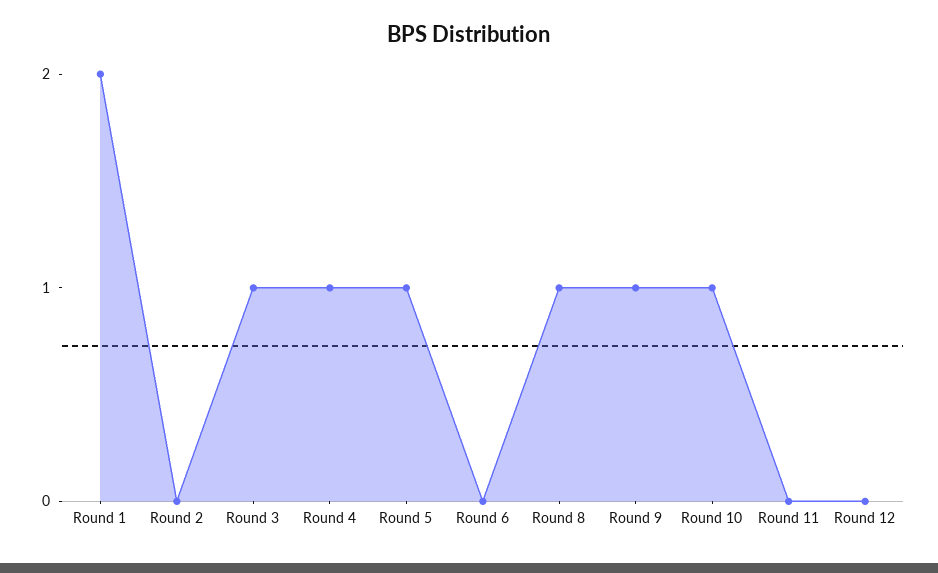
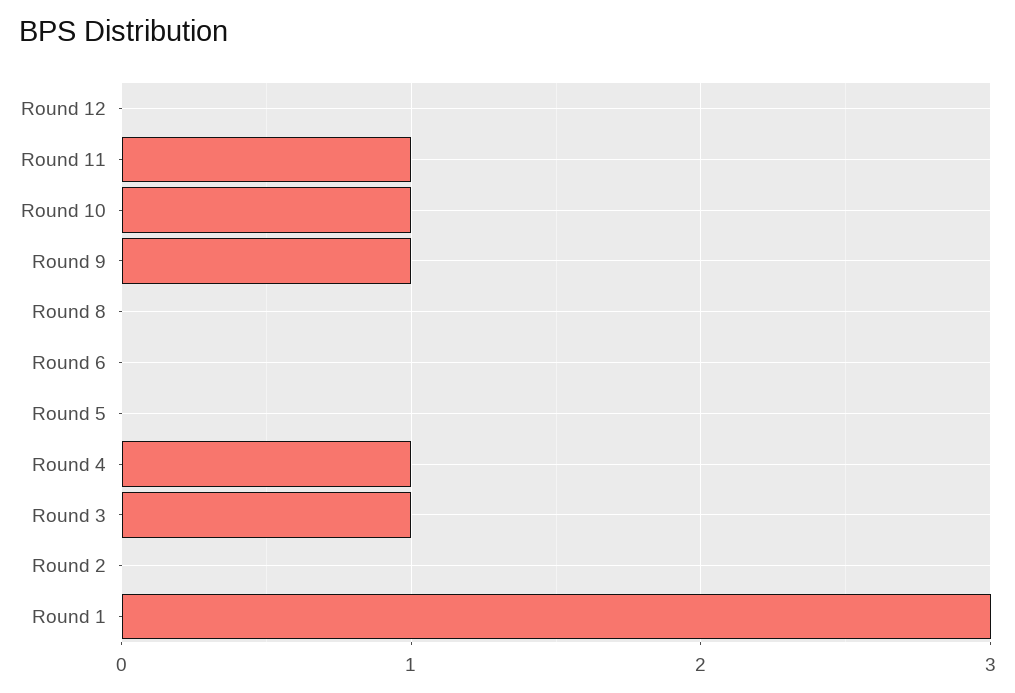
Round 1: 2 -> 3
Round 5: 1 -> 0
Round 8: 1 -> 0
Round 11: 0 -> 1

